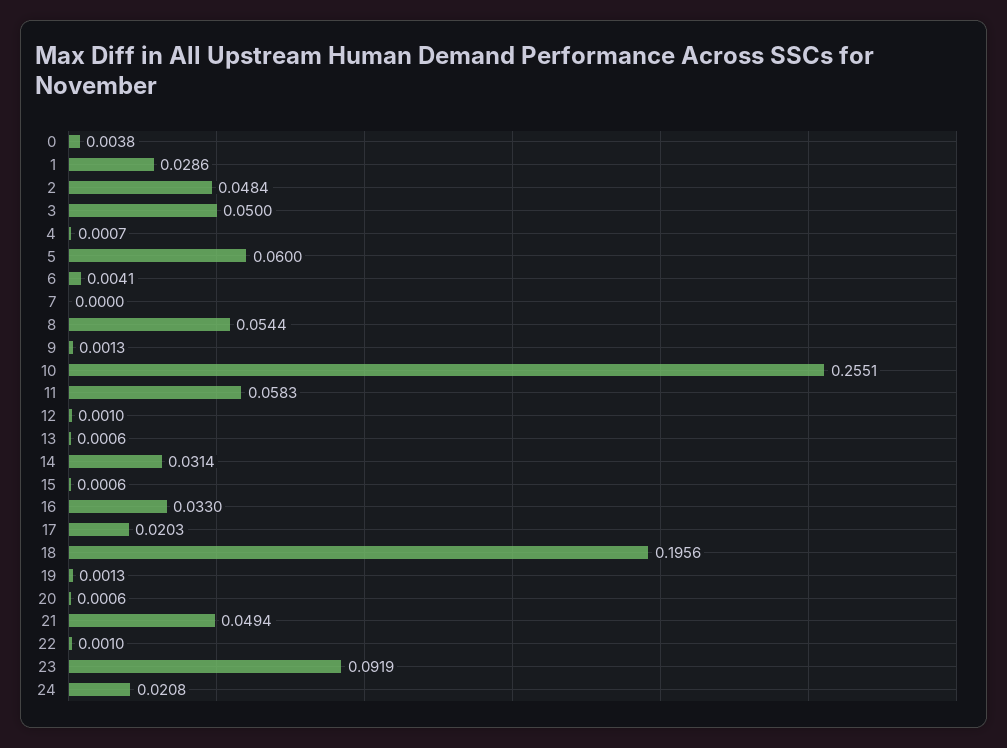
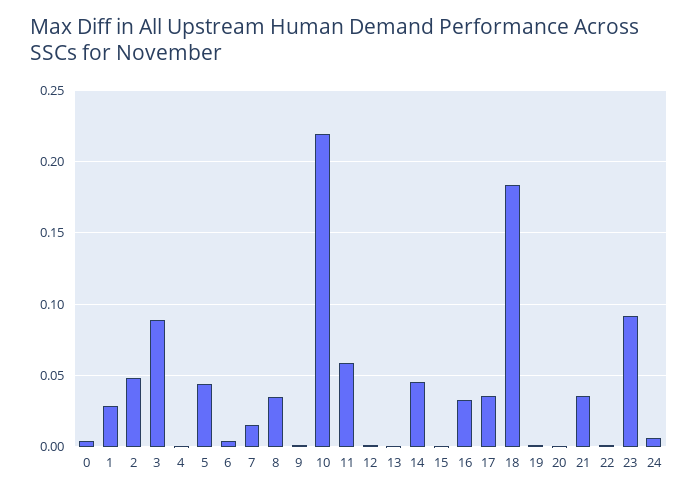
3: 0.05 -> 0.09
5: 0.06 -> 0.045
7: 0 -> 0.015
8: 0.0544 -> 0.035
10: 0.2551 -> 0.22
14: 0.0314 -> 0.045
17: 0.0203 -> 0.035
18: 0.1956 -> 0.185
21: 0.0494 -> 0.035
24: 0.0208 -> 0.005

